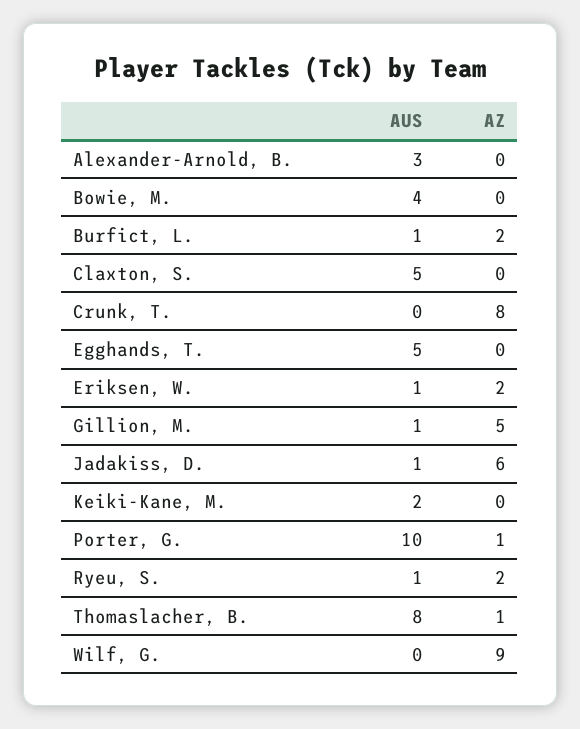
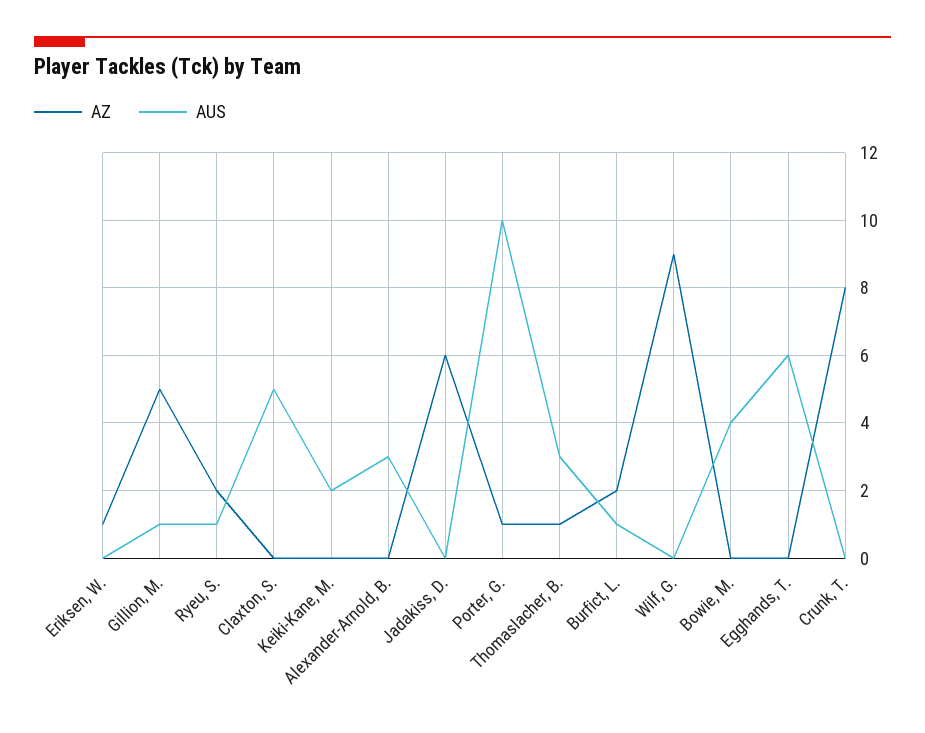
AUS, Egghands, T.: 5 -> 6
AUS, Eriksen, W.: 1 -> 0
AZ, Eriksen, W.: 2 -> 1
AUS, Jadakiss, D.: 1 -> 0
AUS, Thomaslacher, B.: 8 -> 3

